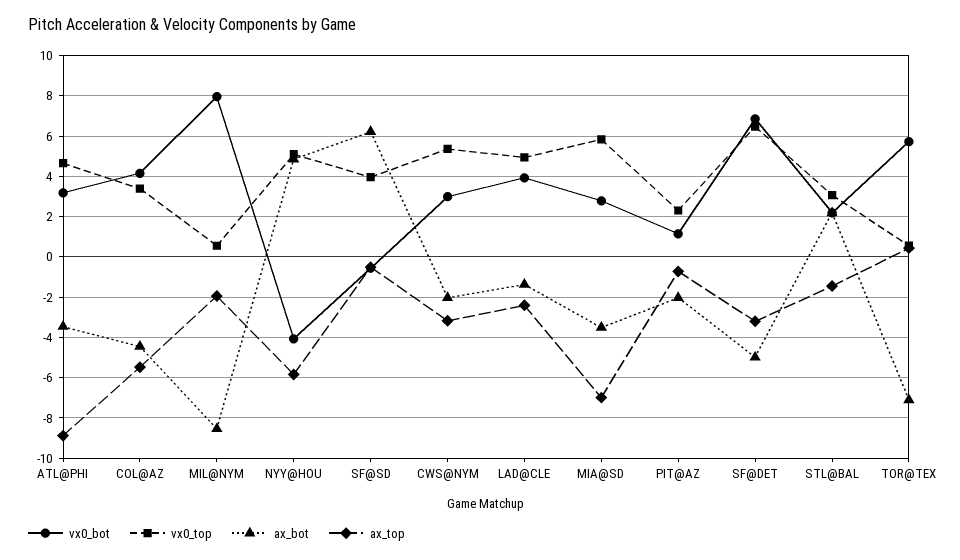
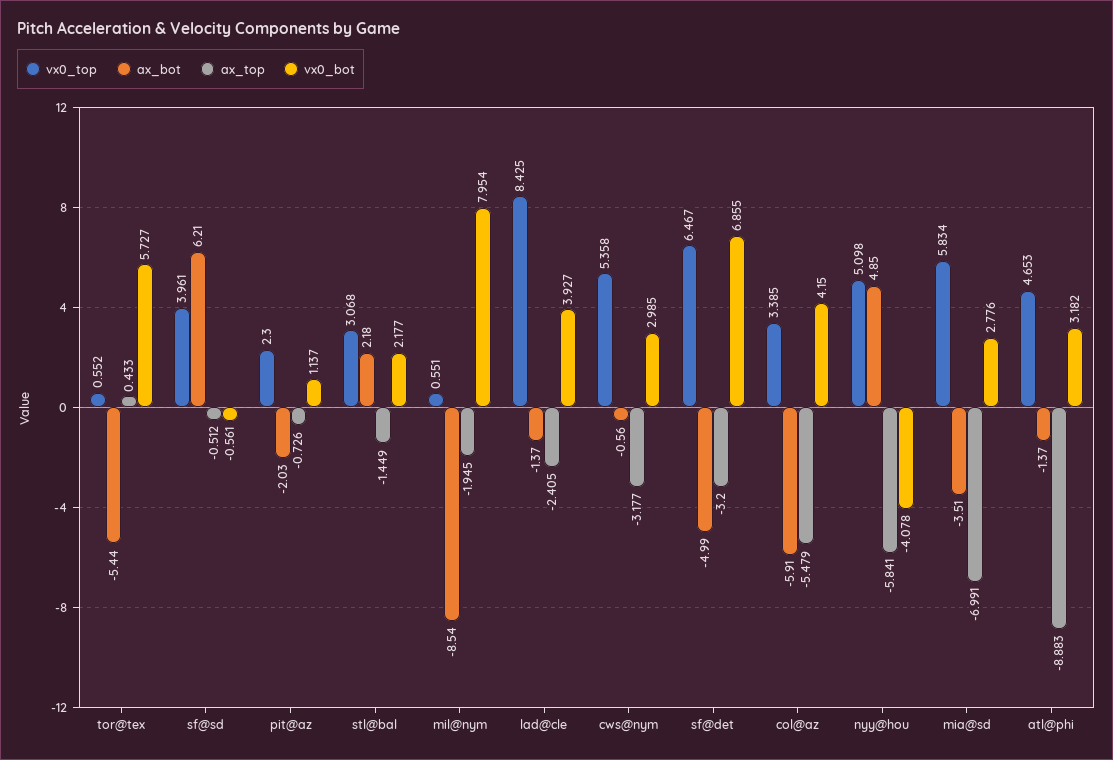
ax_bot, ATL@PHI: -3.5 -> -1.37
ax_bot, COL@AZ: -4.5 -> -5.91
ax_bot, CWS@NYM: -2 -> -0.56
vx0_top, LAD@CLE: 5 -> 8.425
ax_bot, TOR@TEX: -7 -> -5.44

